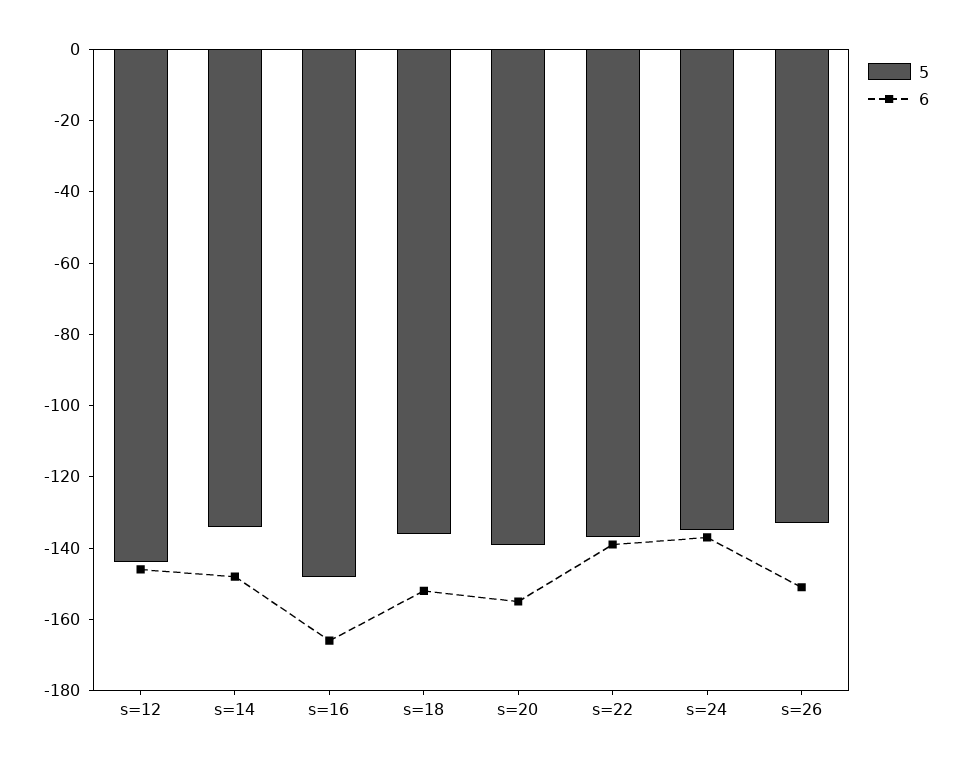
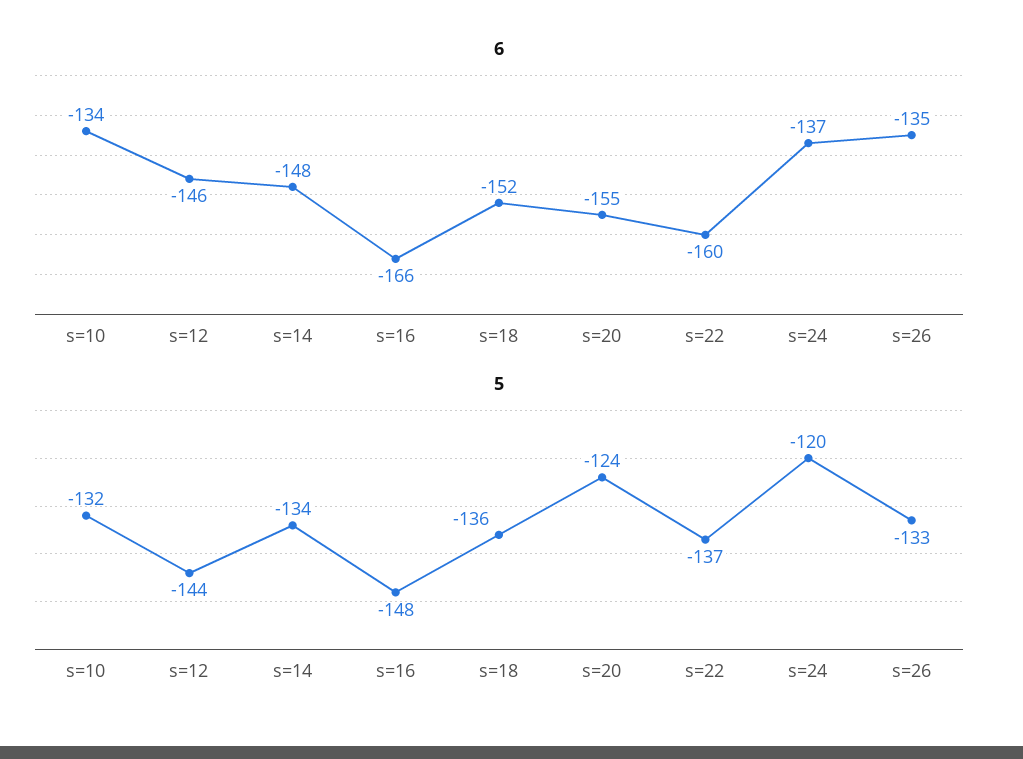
5, s=20: -140 -> -124
6, s=22: -140 -> -160
5, s=24: -135 -> -120
6, s=26: -150 -> -135
6, s=10: none -> -134
5, s=10: none -> -132

